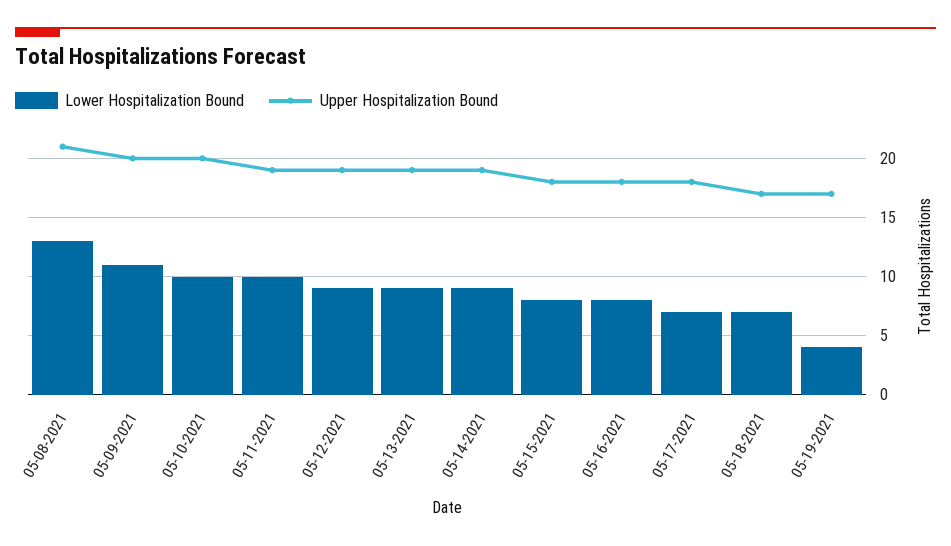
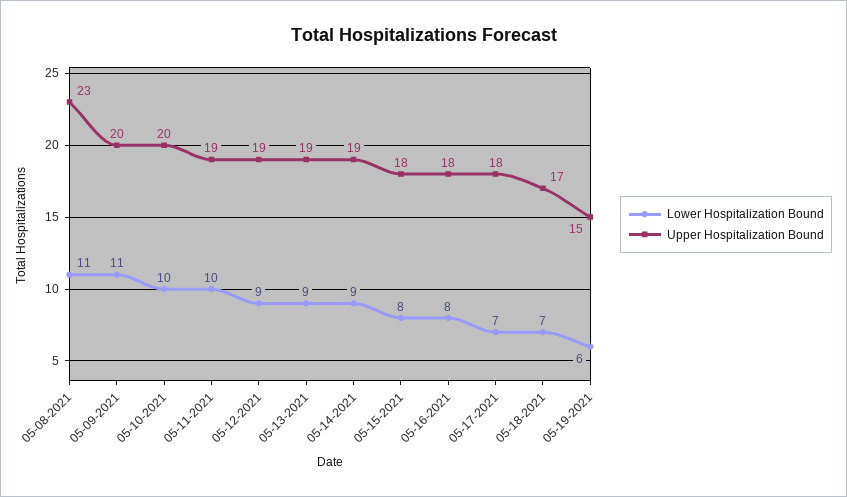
Lower Hospitalization Bound, 05-08-2021: 13 -> 11
Upper Hospitalization Bound, 05-08-2021: 21 -> 23
Lower Hospitalization Bound, 05-19-2021: 4 -> 6
Upper Hospitalization Bound, 05-19-2021: 17 -> 15

